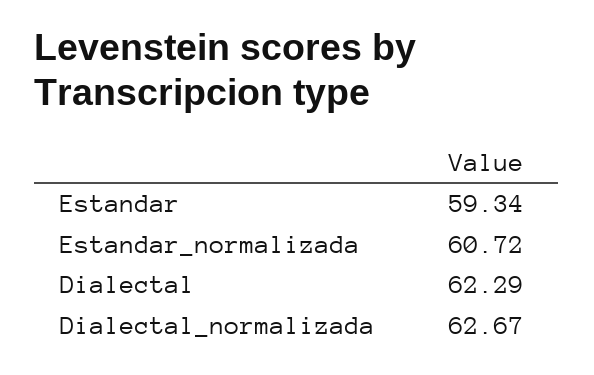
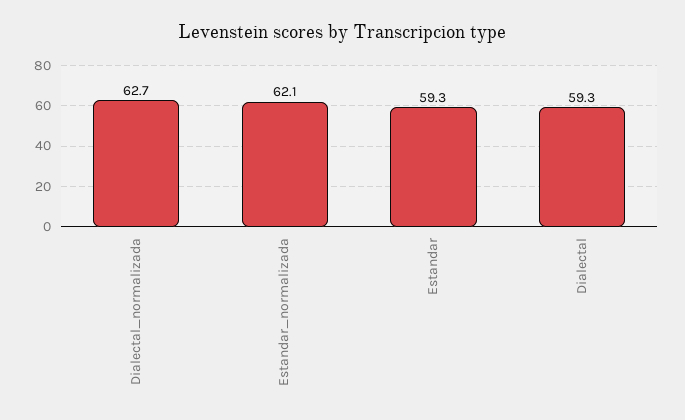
Estandar_normalizada: 60.72 -> 62.1
Dialectal: 62.29 -> 59.3

